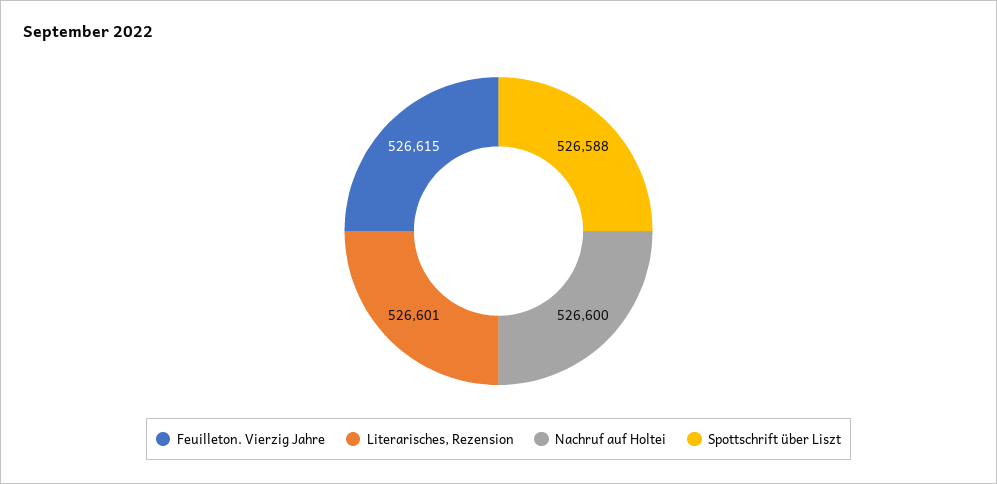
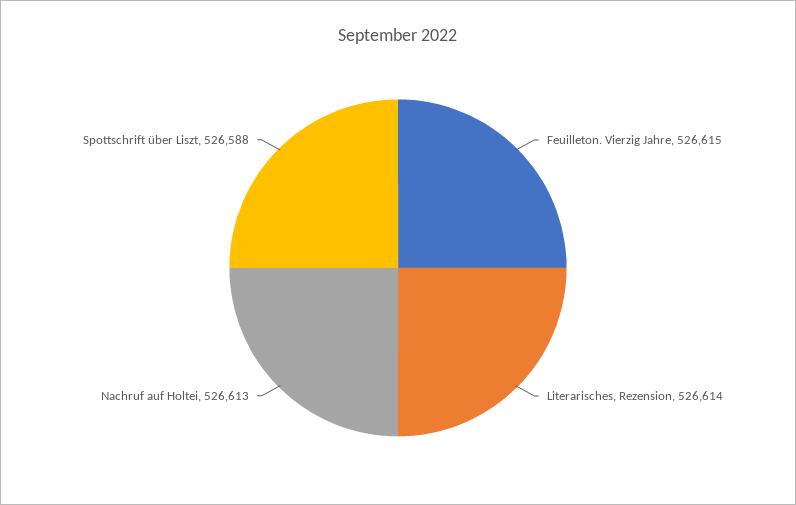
Literarisches, Rezension: 526601 -> 526614
Nachruf auf Holtei: 526600 -> 526613

